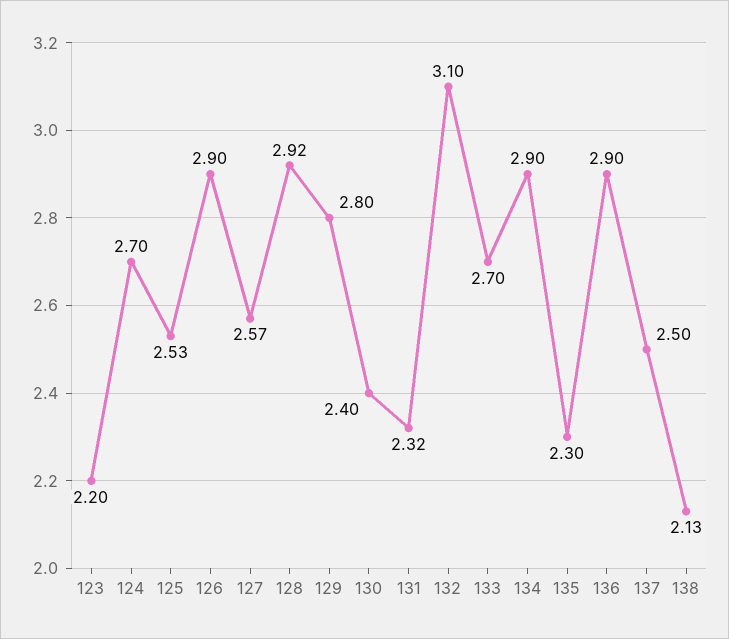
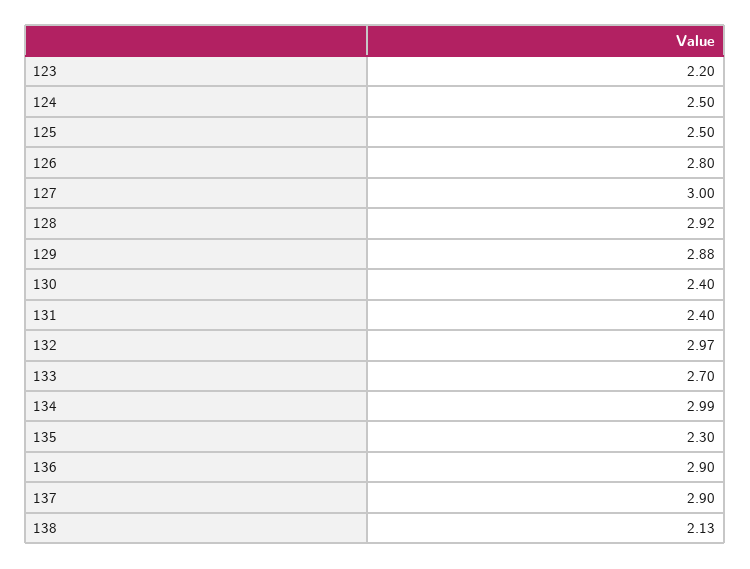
124: 2.7 -> 2.5
125: 2.53 -> 2.5
126: 2.9 -> 2.8
127: 2.57 -> 3
129: 2.8 -> 2.88
131: 2.32 -> 2.4
132: 3.1 -> 2.97
134: 2.9 -> 2.99
137: 2.5 -> 2.9

